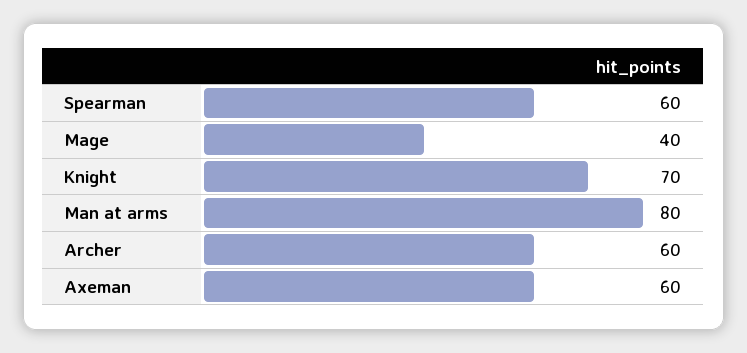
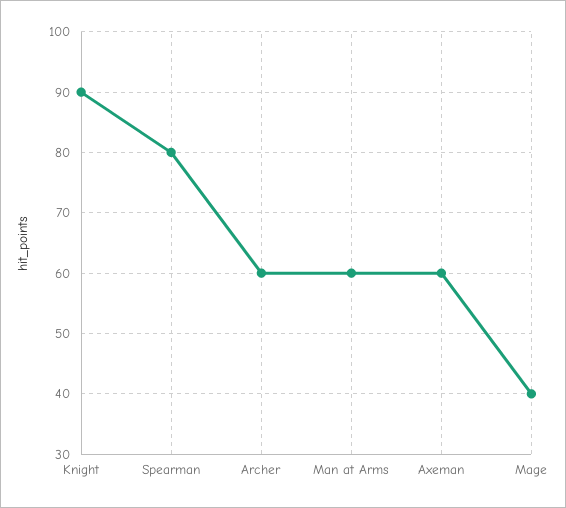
Spearman: 60 -> 80
Knight: 70 -> 90
Man at arms: 80 -> 60

